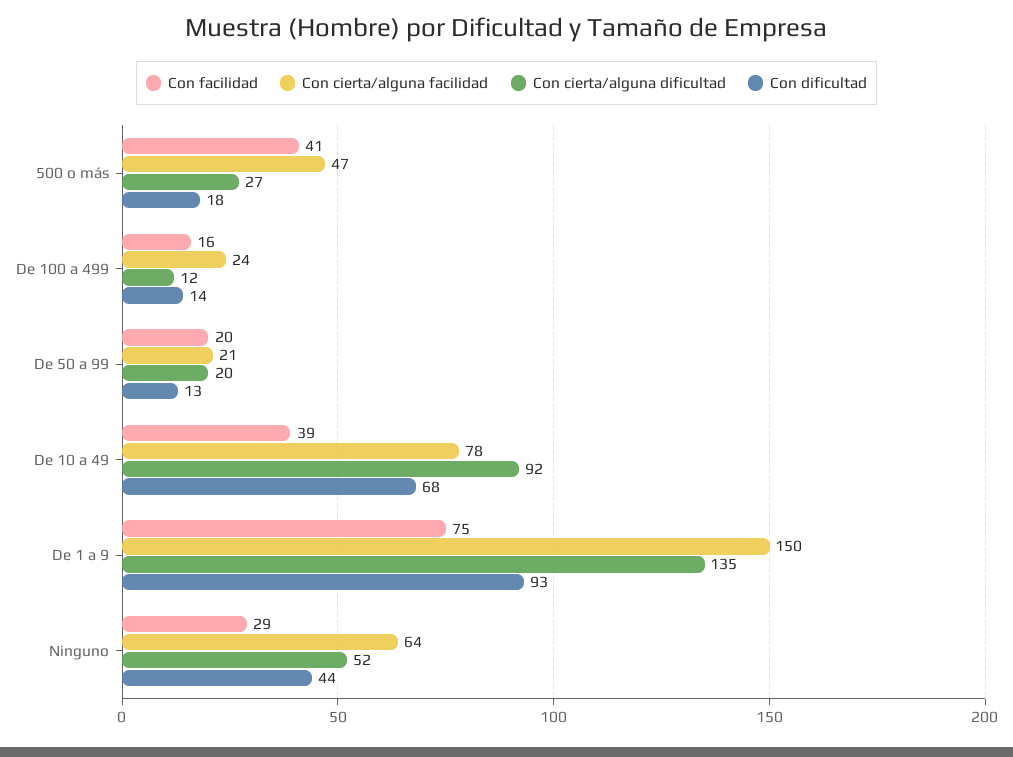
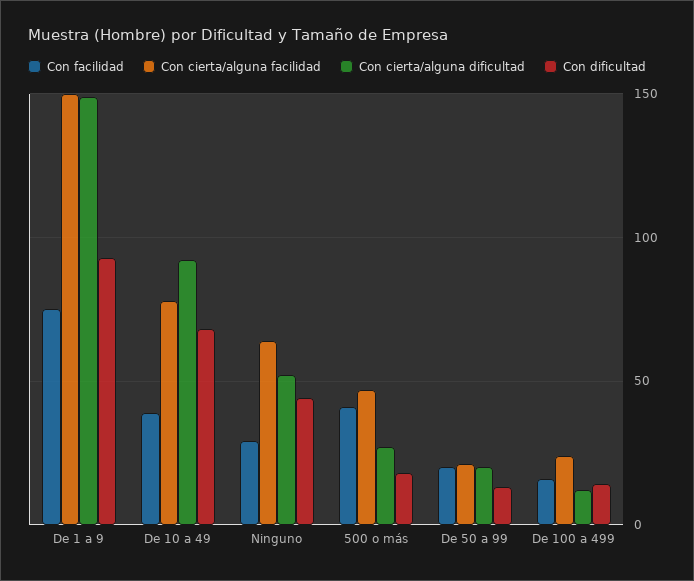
Con cierta/alguna dificultad, De 1 a 9: 135 -> 150

